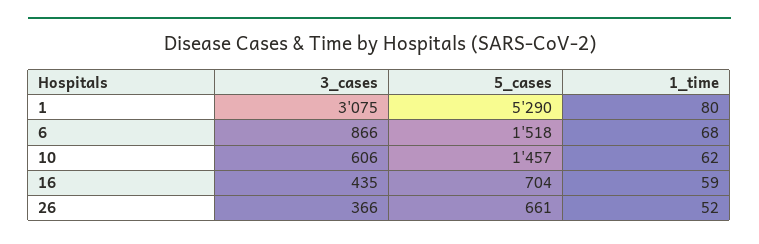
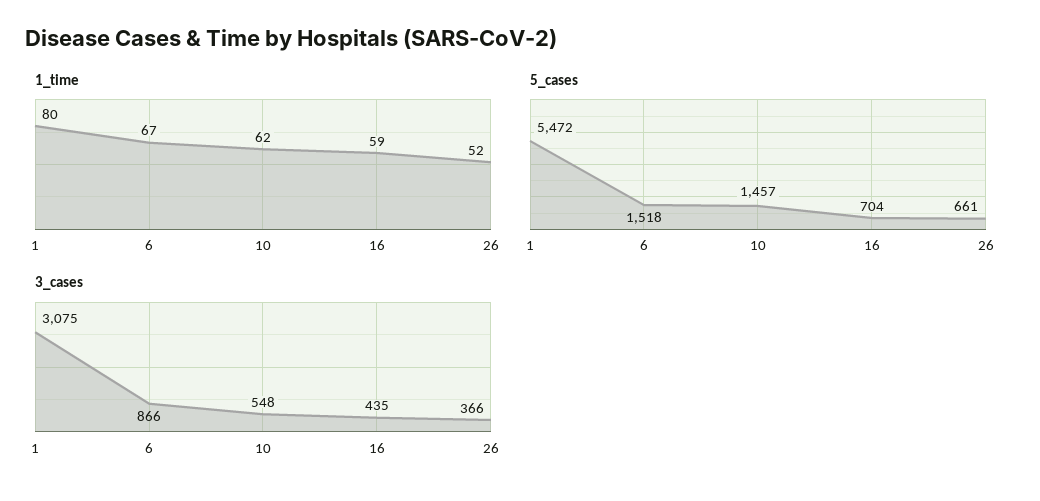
5_cases, 1: 5290 -> 5472
1_time, 6: 68 -> 67
3_cases, 10: 606 -> 548

